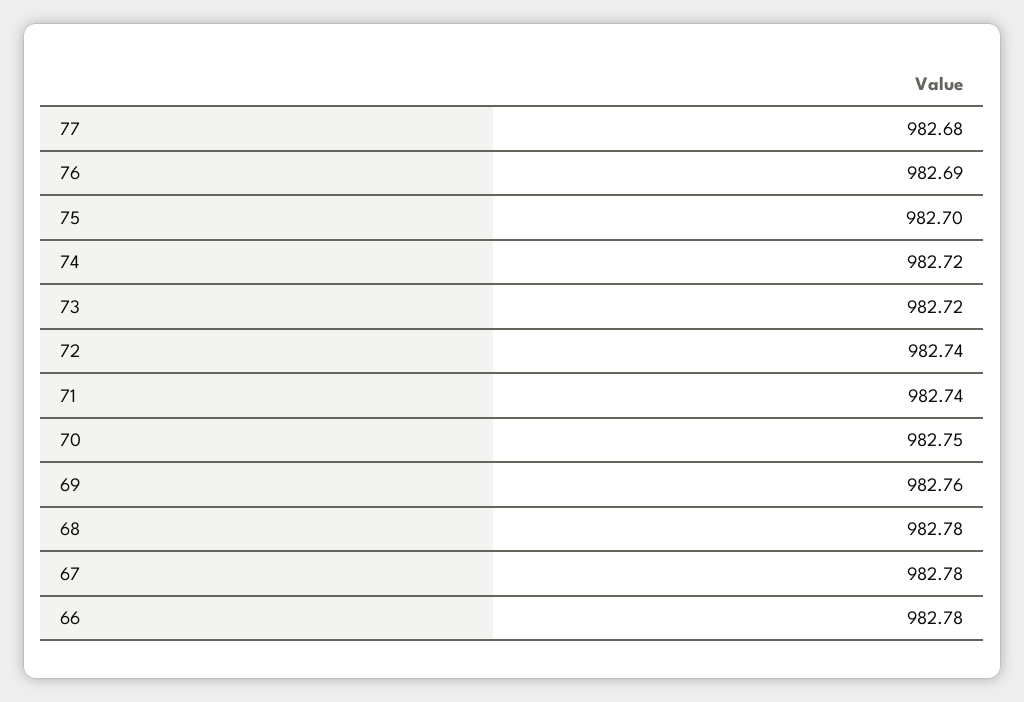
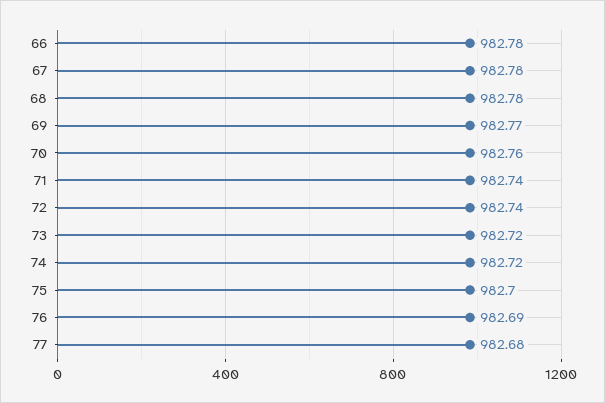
70: 982.75 -> 982.76
69: 982.76 -> 982.77

